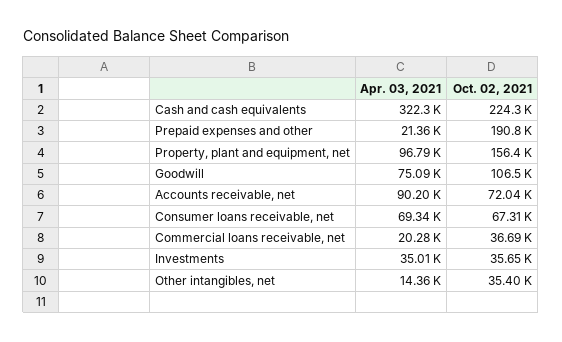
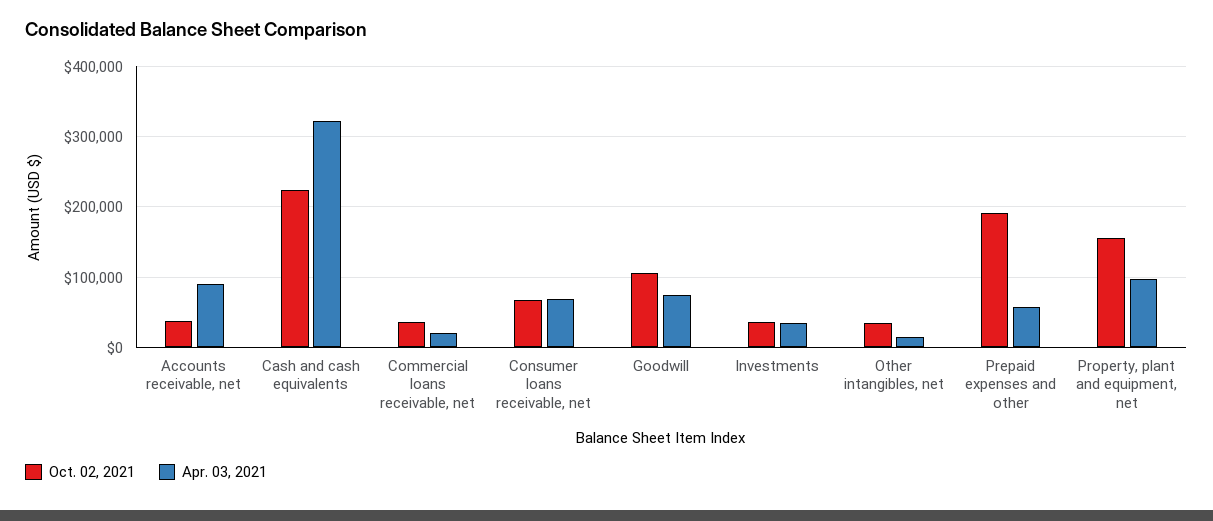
Apr. 03, 2021, Prepaid expenses and other: 21360 -> 60000
Oct. 02, 2021, Accounts receivable, net: 72040 -> 40000

